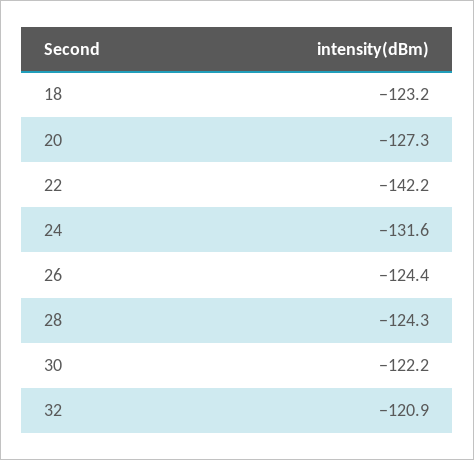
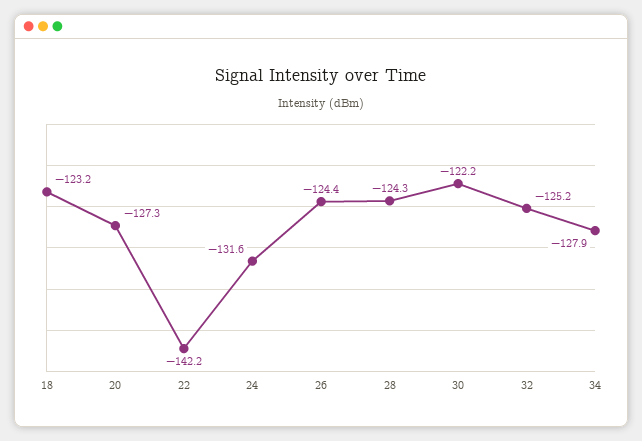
32: -120.9 -> -125.2
34: none -> -127.9

